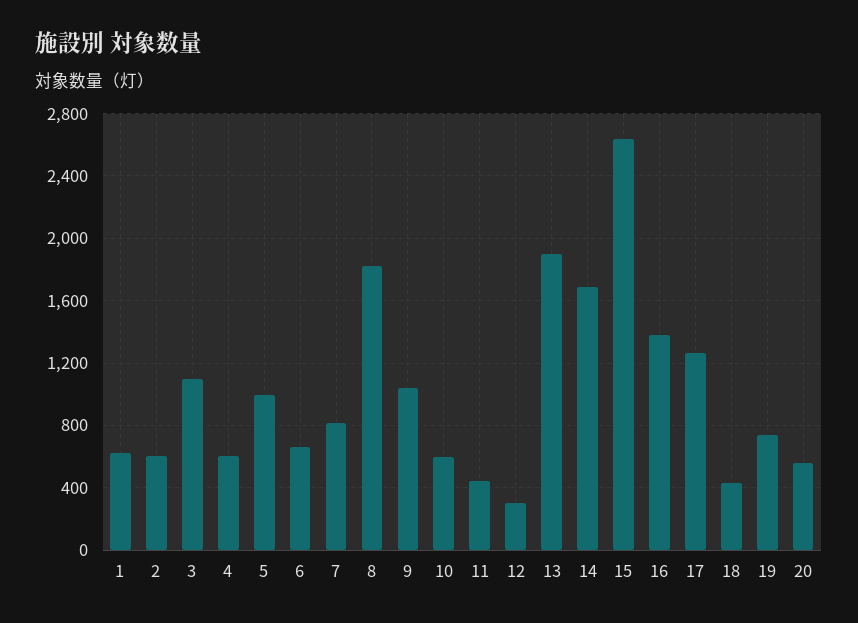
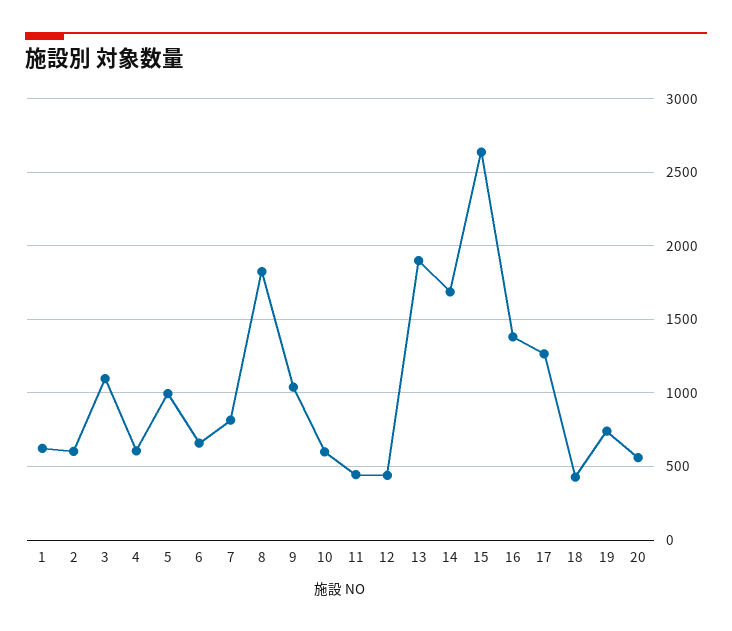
12: 300 -> 450

